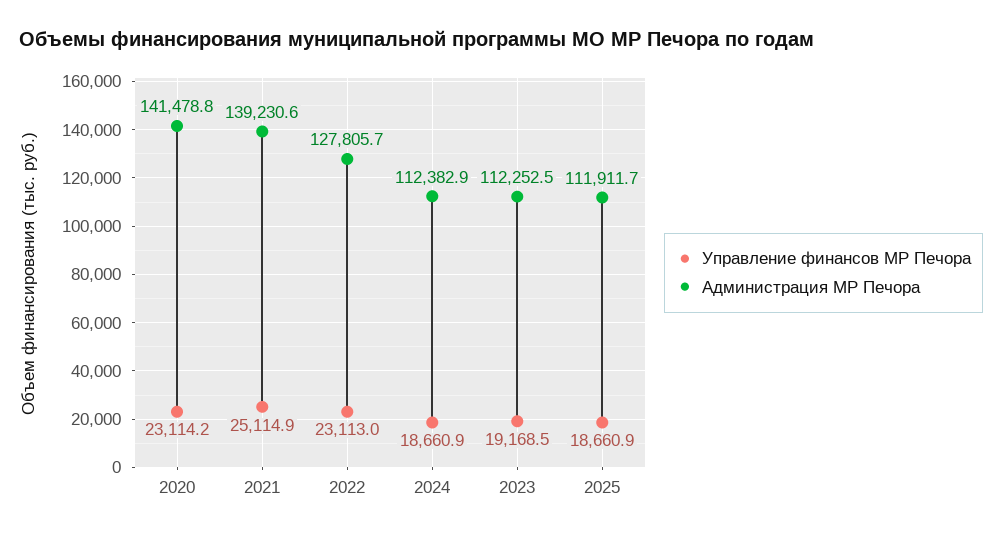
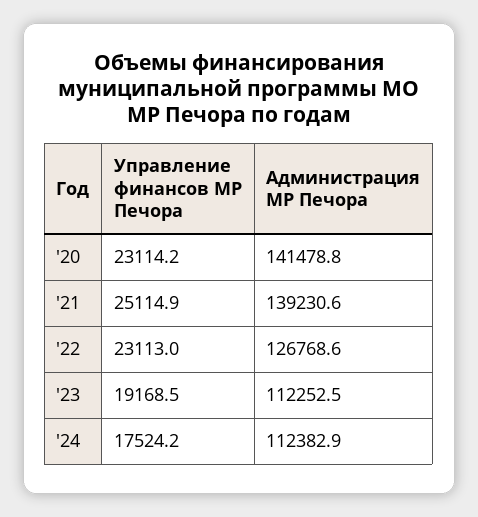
Администрация МР Печора, 2022: 127805.7 -> 126768.6
Управление финансов МР Печора, 2024: 18660.9 -> 17524.2
Управление финансов МР Печора, 2025: 18660.9 -> none
Администрация МР Печора, 2025: 111911.7 -> none

